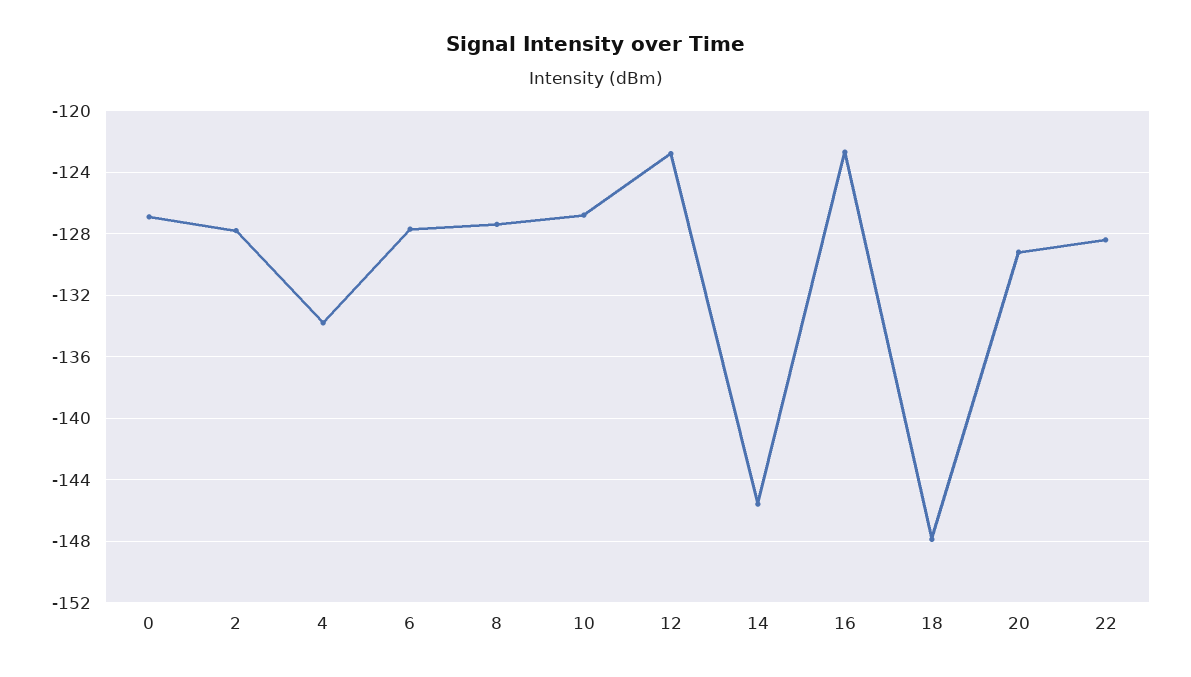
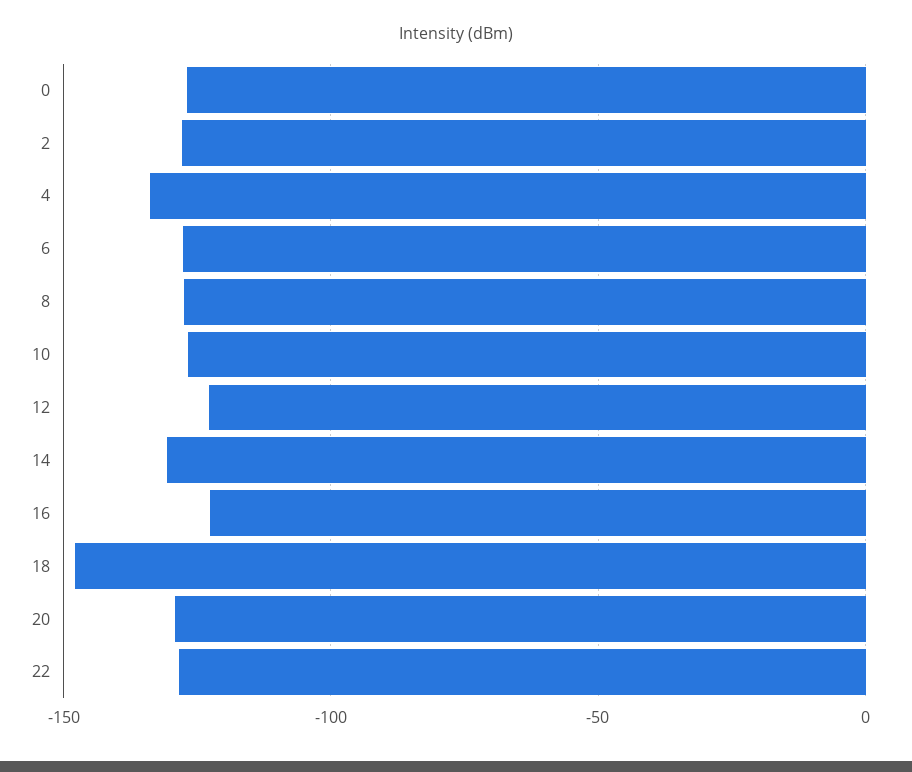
14: -145.5 -> -130

